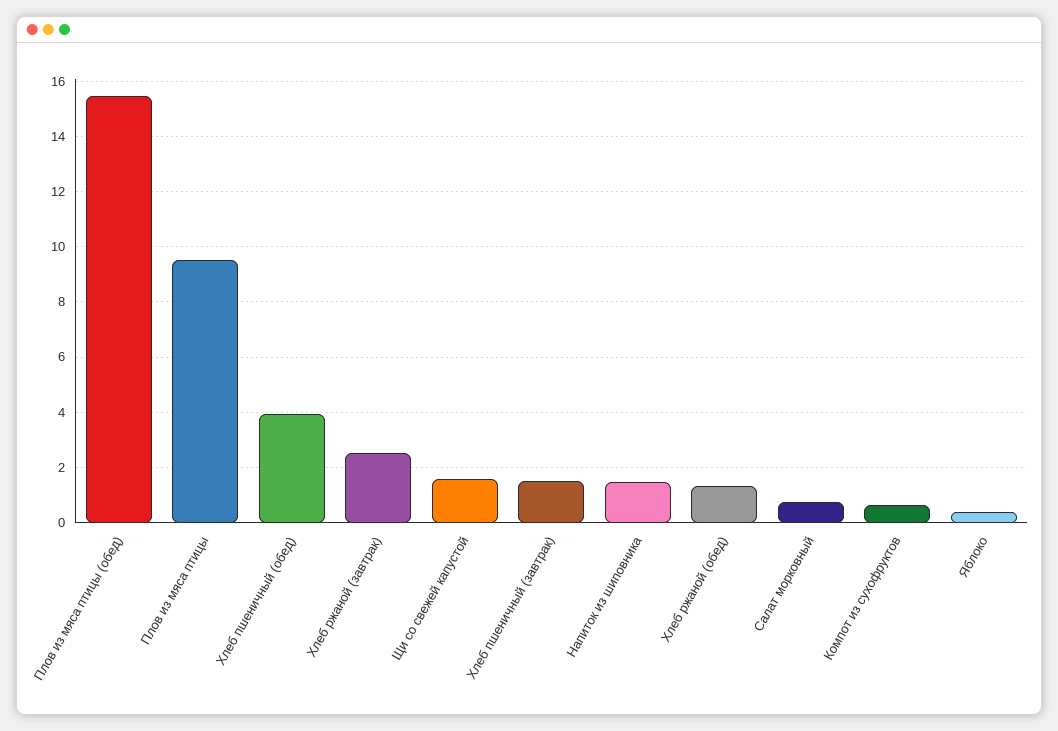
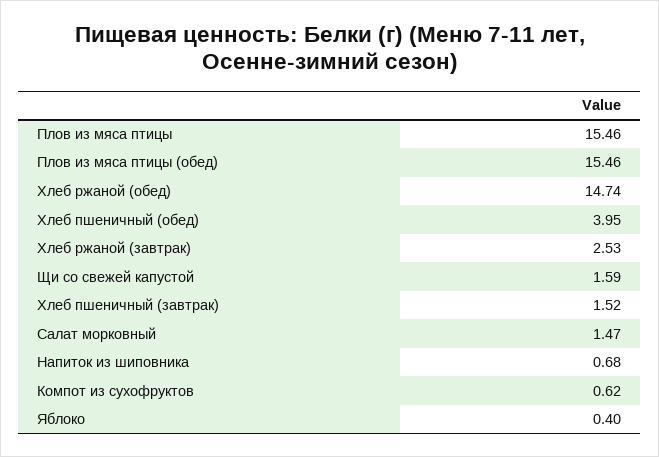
Плов из мяса птицы: 9.5 -> 15.46
Напиток из шиповника: 1.5 -> 0.68
Хлеб ржаной (обед): 1.25 -> 14.74
Салат морковный: 0.75 -> 1.47

